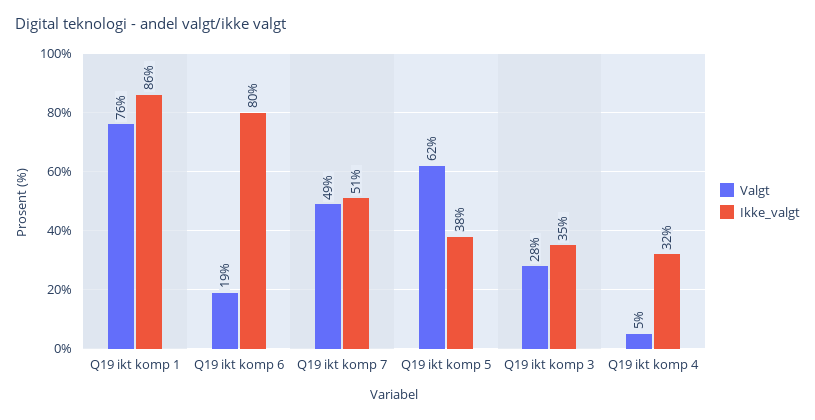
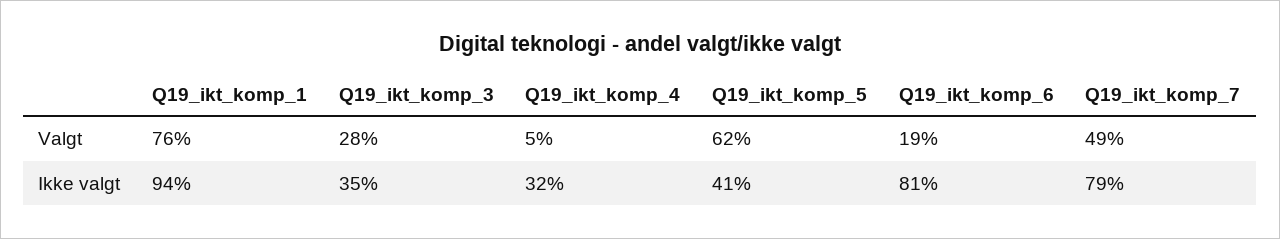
Ikke_valgt, Q19 ikt komp 1: 86 -> 94
Ikke_valgt, Q19 ikt komp 6: 80 -> 81
Ikke_valgt, Q19 ikt komp 7: 51 -> 79
Ikke_valgt, Q19 ikt komp 5: 38 -> 41

